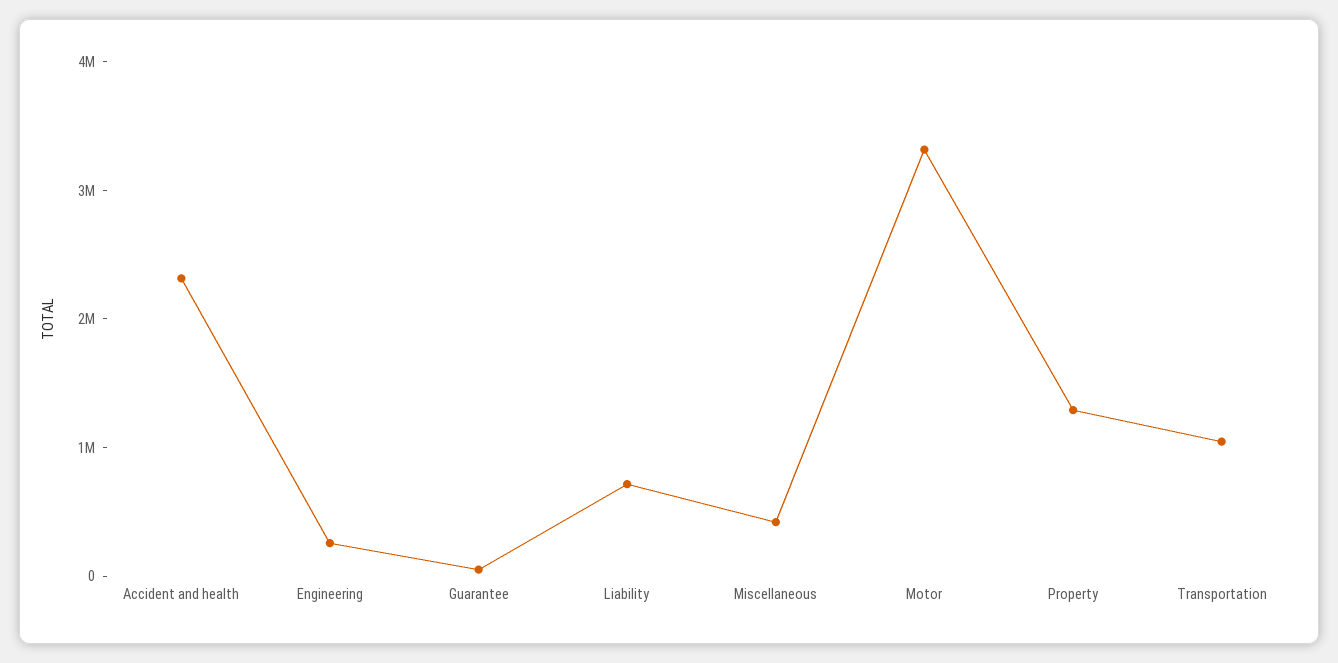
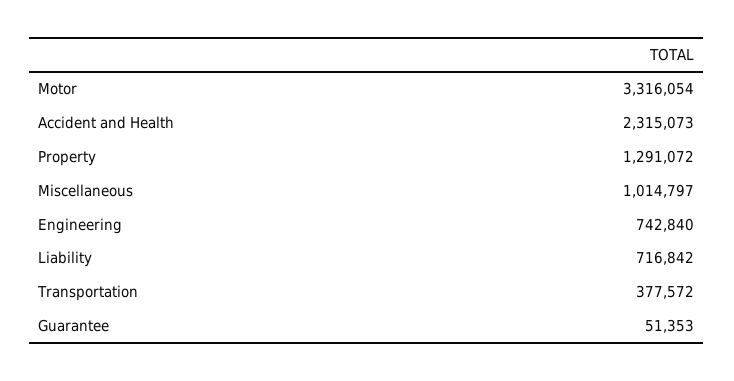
Engineering: 200000 -> 742840
Miscellaneous: 400000 -> 1014797
Transportation: 1000000 -> 377572

